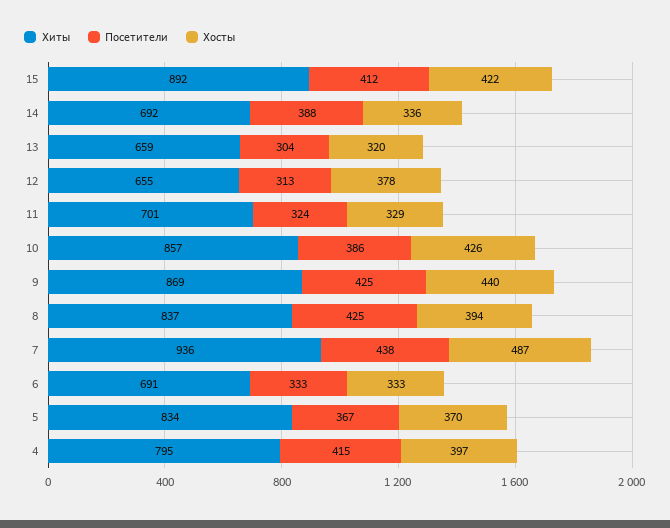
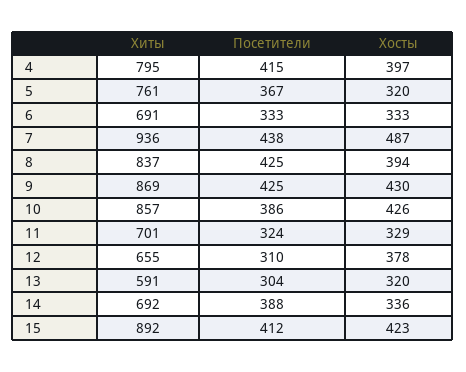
Хосты, 15: 422 -> 423
Хиты, 13: 659 -> 591
Посетители, 12: 313 -> 310
Хосты, 9: 440 -> 430
Хиты, 5: 834 -> 761
Хосты, 5: 370 -> 320

